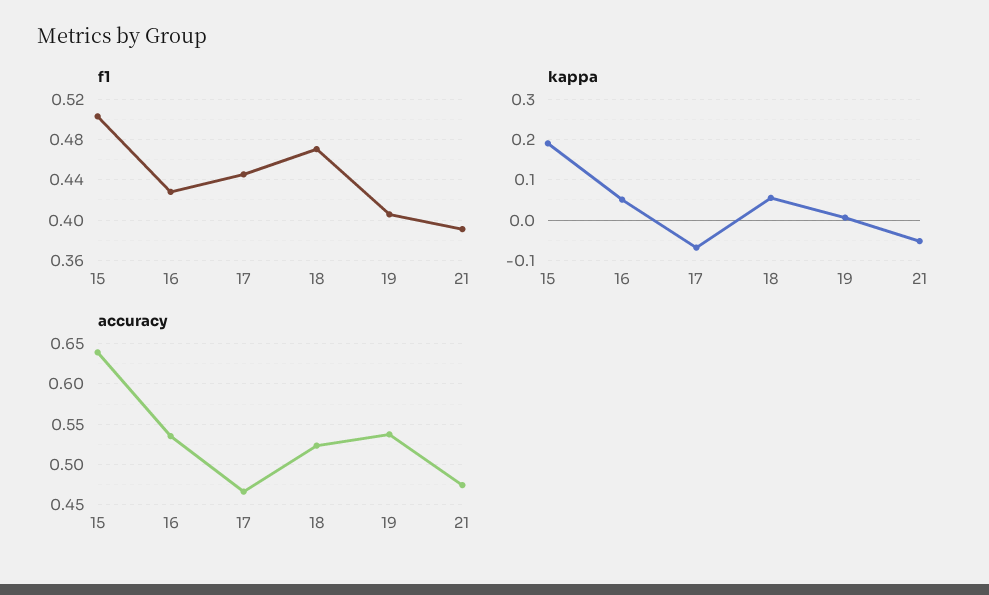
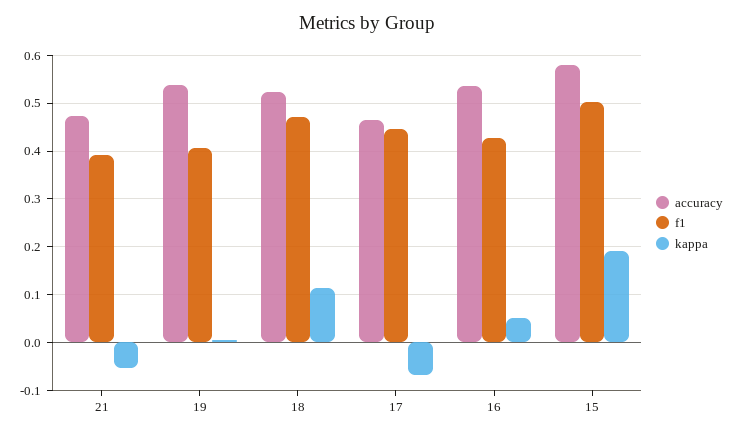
kappa, 18: 0.06 -> 0.12
accuracy, 15: 0.64 -> 0.58

